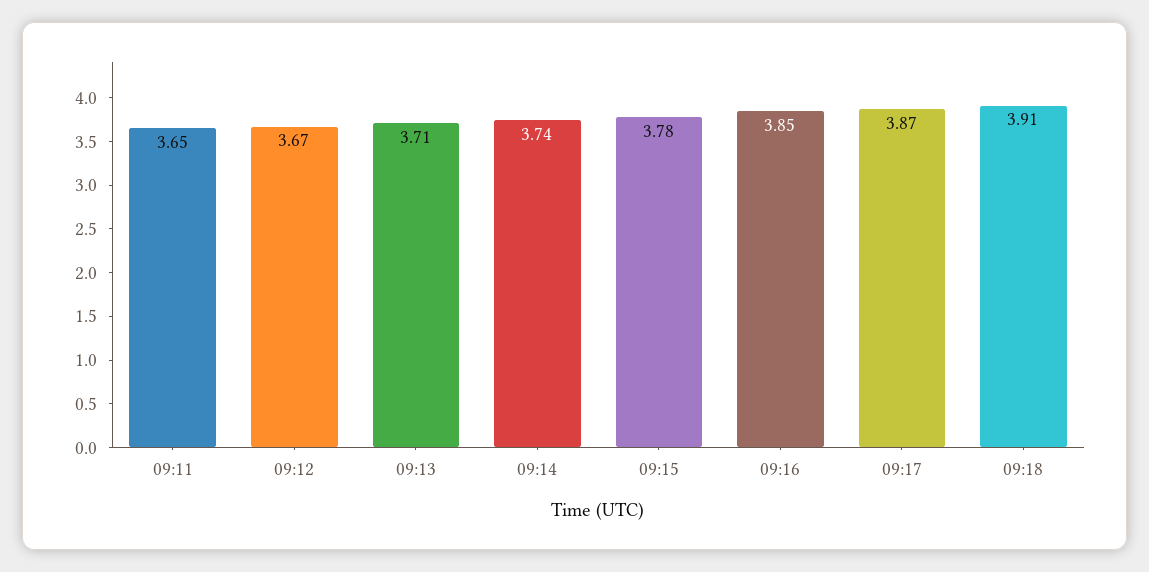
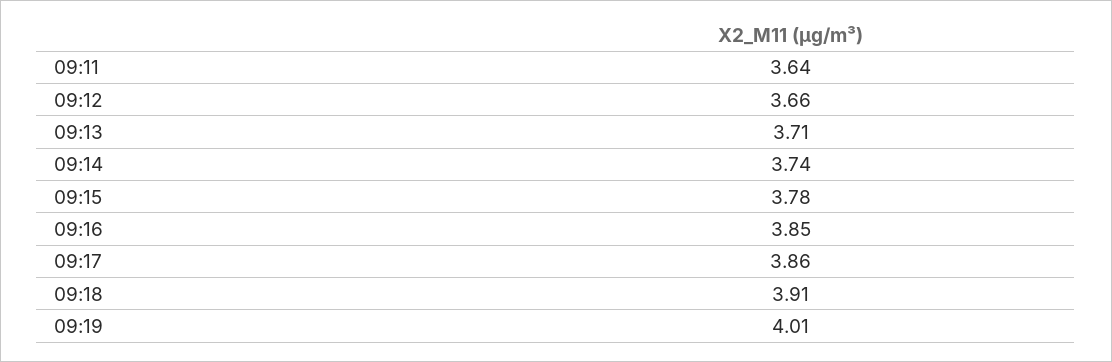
09:11: 3.65 -> 3.64
09:12: 3.67 -> 3.66
09:17: 3.87 -> 3.86
09:19: none -> 4.01

